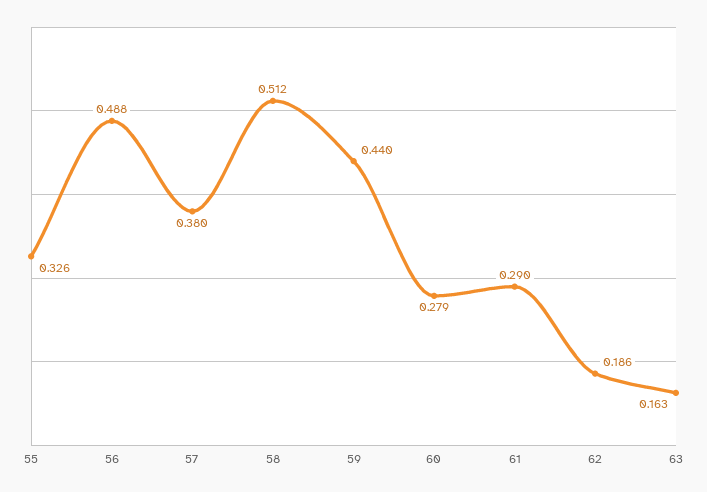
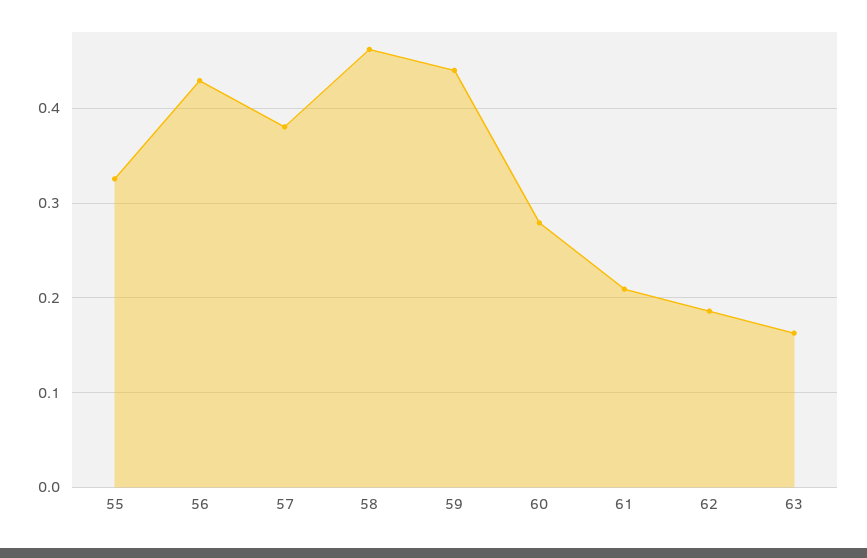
56: 0.488 -> 0.43
58: 0.512 -> 0.46
61: 0.29 -> 0.21

